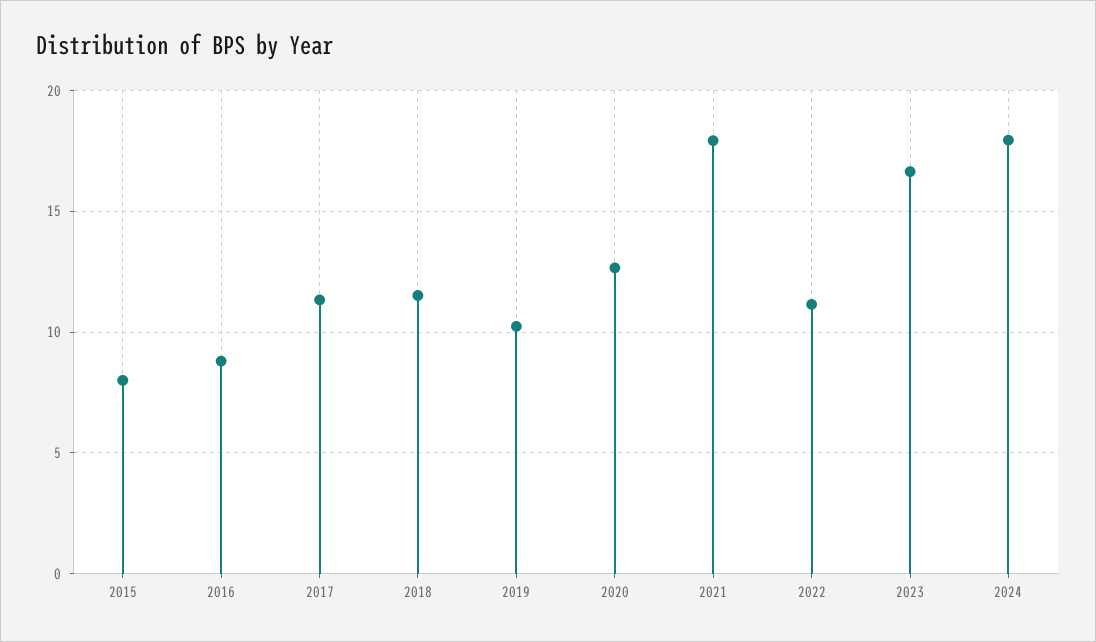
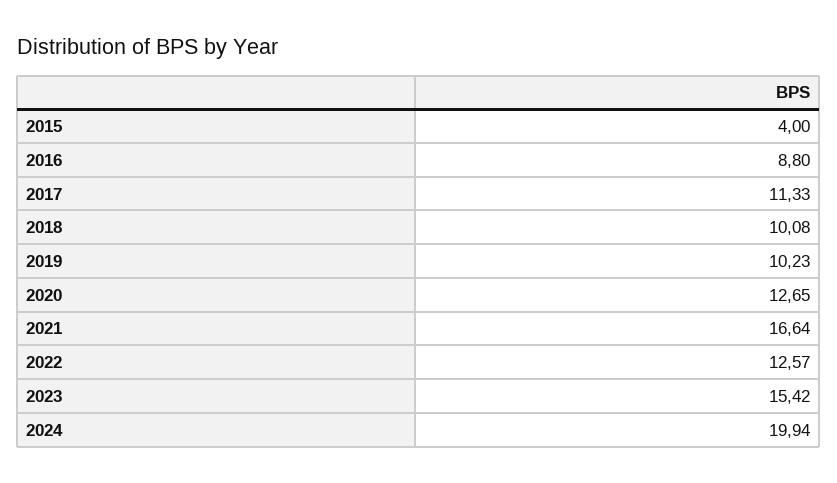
2015: 8 -> 4
2018: 11.5 -> 10.08
2021: 18 -> 16.64
2022: 11 -> 12.57
2023: 16.5 -> 15.42
2024: 18 -> 19.94

